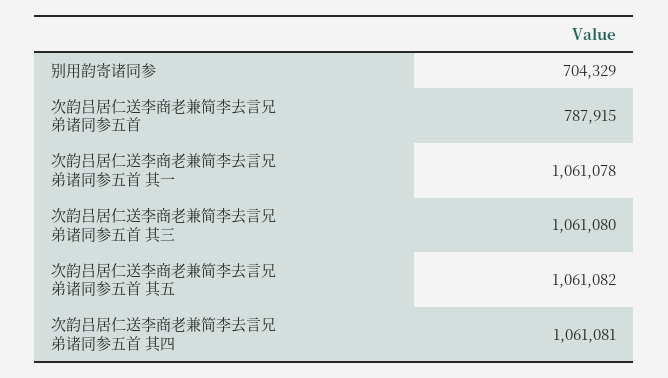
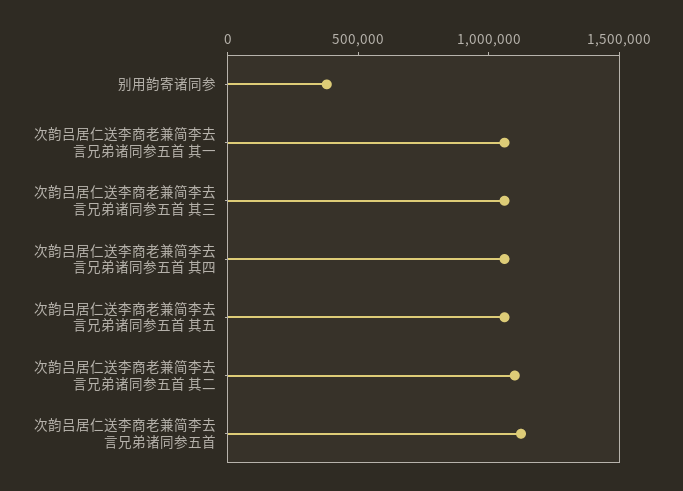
别用韵寄诸同参: 704329 -> 400000
次韵吕居仁送李商老兼简李去言兄弟诸同参五首: 787915 -> 1100000
次韵吕居仁送李商老兼简李去言兄弟诸同参五首 其二: none -> 1100000

